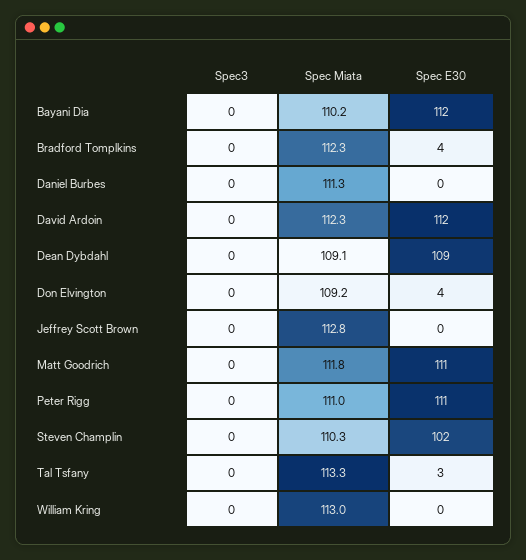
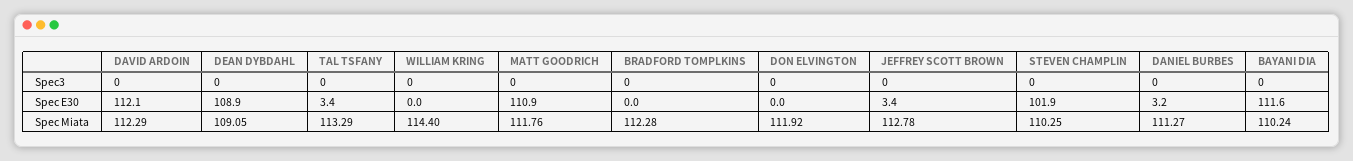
Spec E30, Bradford Tomplkins: 4 -> 0
Spec E30, Daniel Burbes: 0 -> 3.2
Spec Miata, Don Elvington: 109.2 -> 111.92
Spec E30, Don Elvington: 4 -> 0
Spec E30, Jeffrey Scott Brown: 0 -> 3.4
Spec3, Peter Rigg: 0 -> none
Spec Miata, Peter Rigg: 111 -> none
Spec E30, Peter Rigg: 111 -> none
Spec Miata, William Kring: 113 -> 114.4

